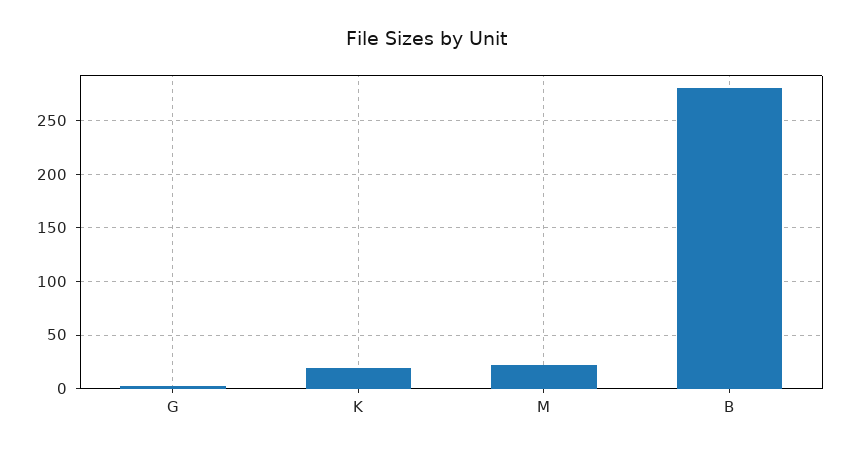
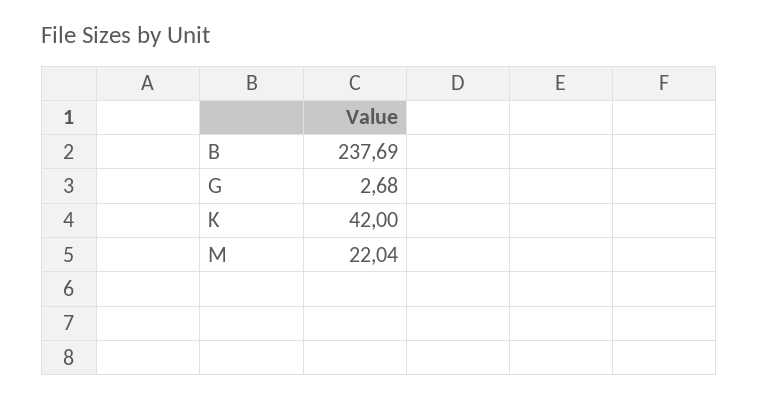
K: 20 -> 42
B: 280 -> 237.69

